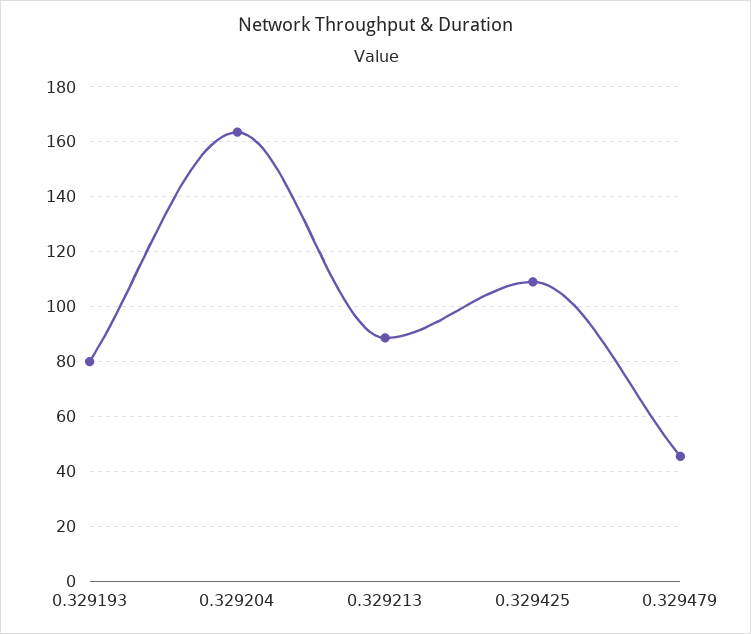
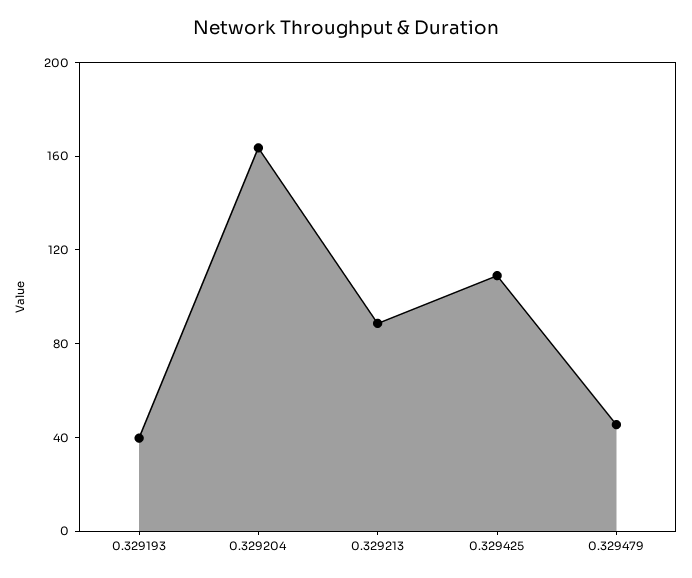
0.329193: 80 -> 40

